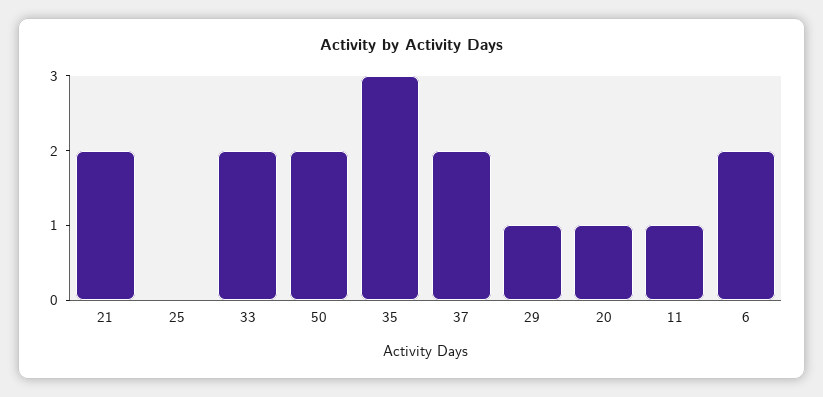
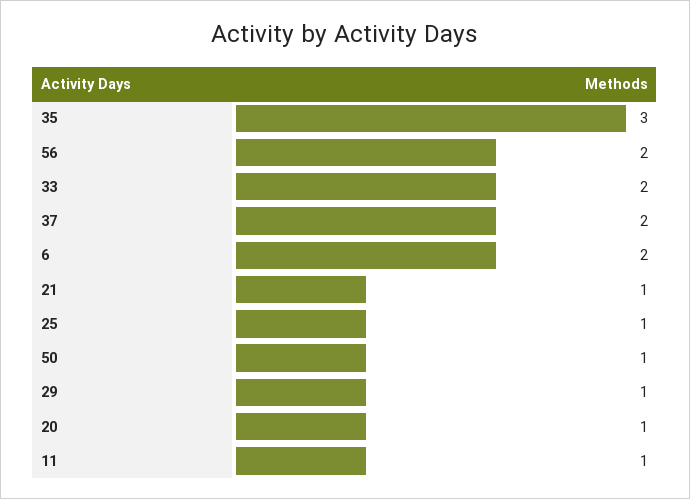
21: 2 -> 1
25: 0 -> 1
50: 2 -> 1
56: none -> 2

